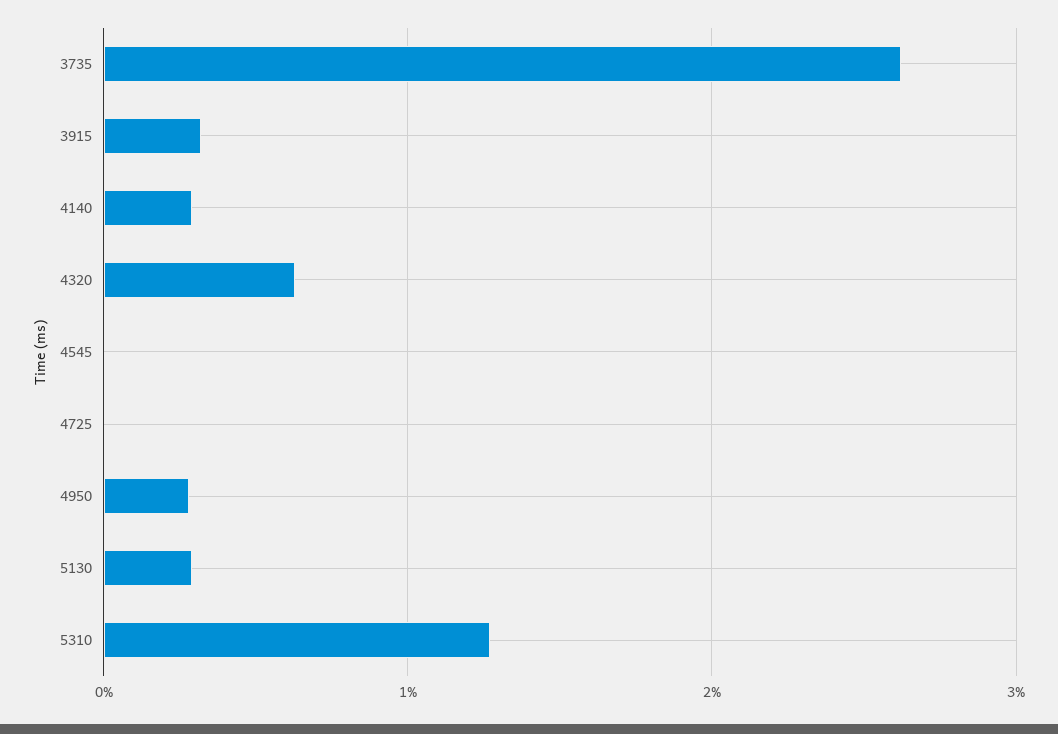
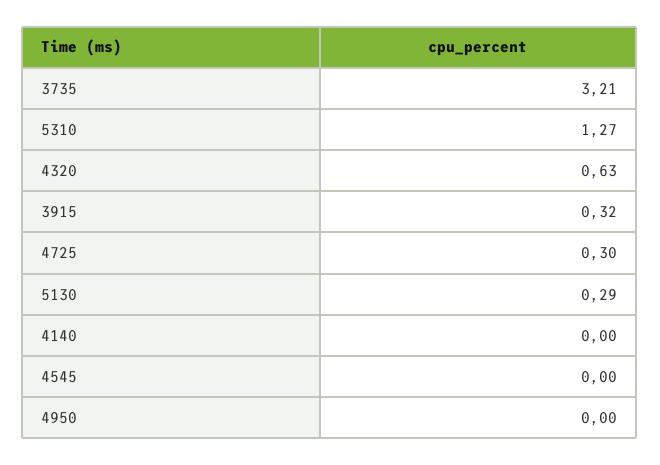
3735: 2.6 -> 3.21
4140: 0.3 -> 0
4725: 0 -> 0.3
4950: 0.3 -> 0

